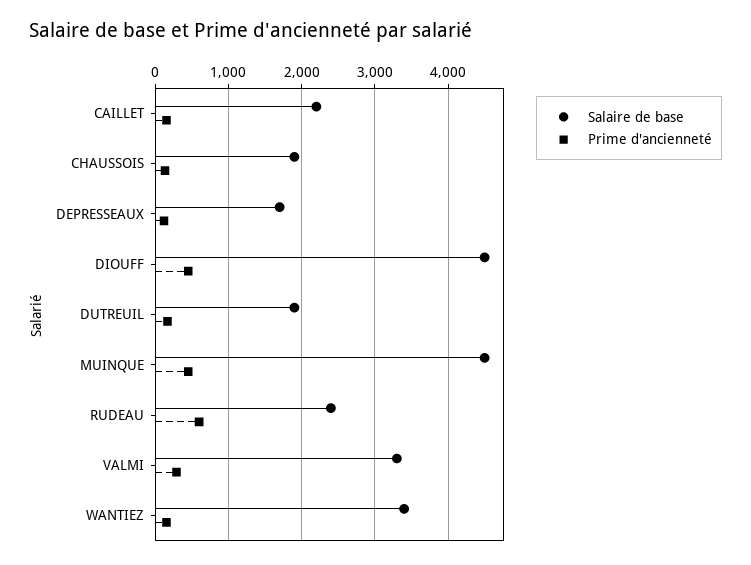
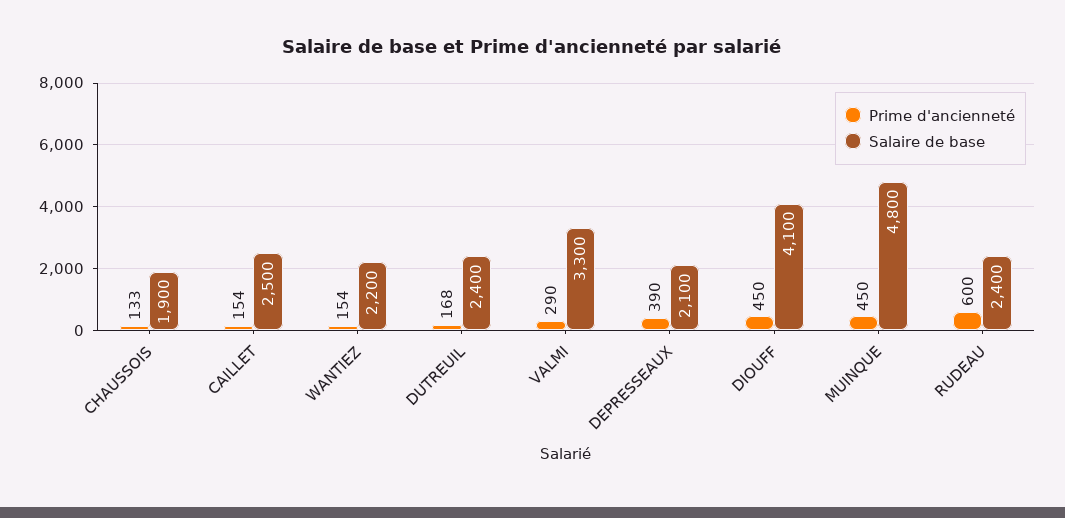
Salaire de base, CAILLET: 2200 -> 2500
Salaire de base, DEPRESSEAUX: 1700 -> 2100
Prime d'ancienneté, DEPRESSEAUX: 100 -> 390
Salaire de base, DIOUFF: 4500 -> 4100
Salaire de base, DUTREUIL: 1900 -> 2400
Salaire de base, MUINQUE: 4500 -> 4800
Salaire de base, WANTIEZ: 3400 -> 2200

